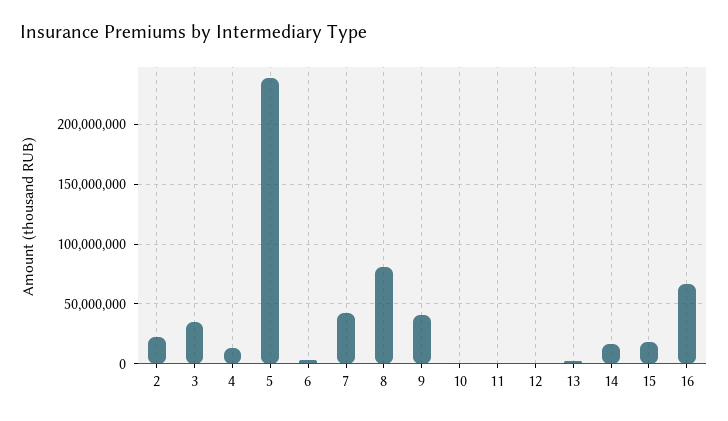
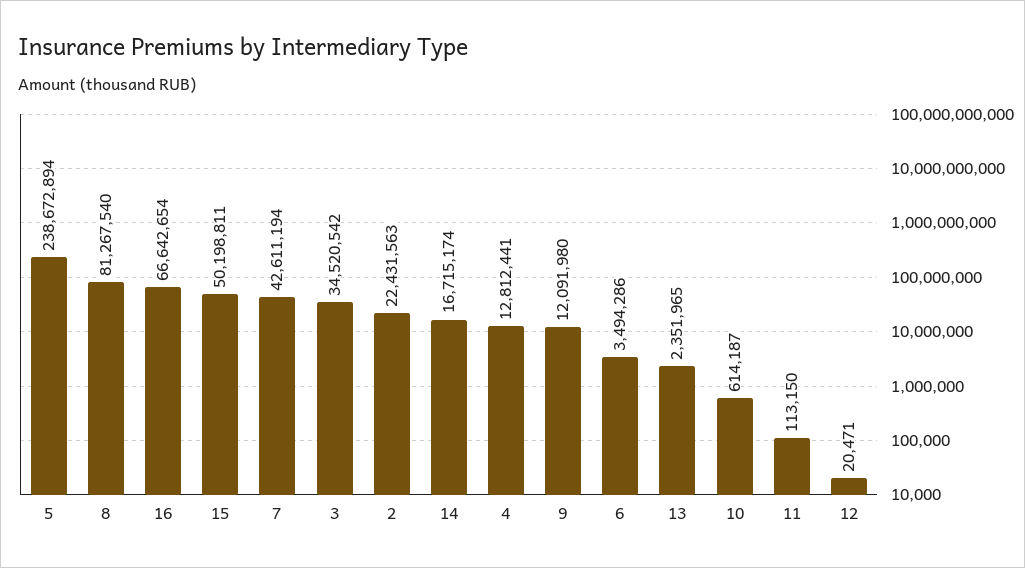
9: 40000000 -> 12091980
15: 20000000 -> 50198811

